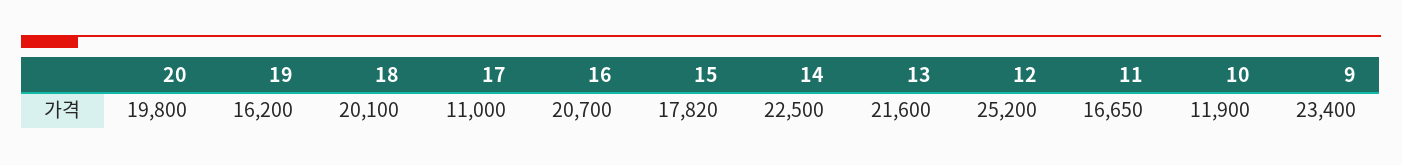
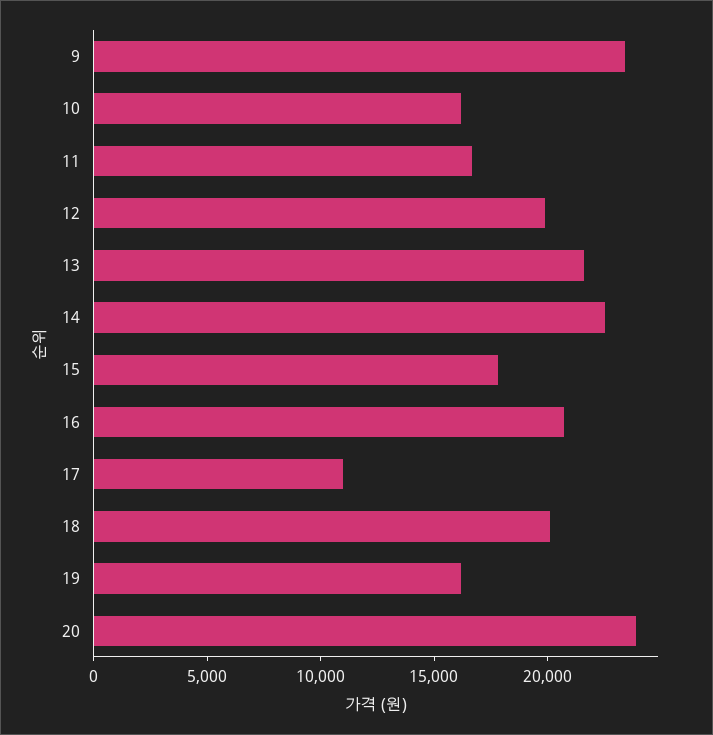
20: 19800 -> 24000
12: 25200 -> 20000
10: 11900 -> 16000

